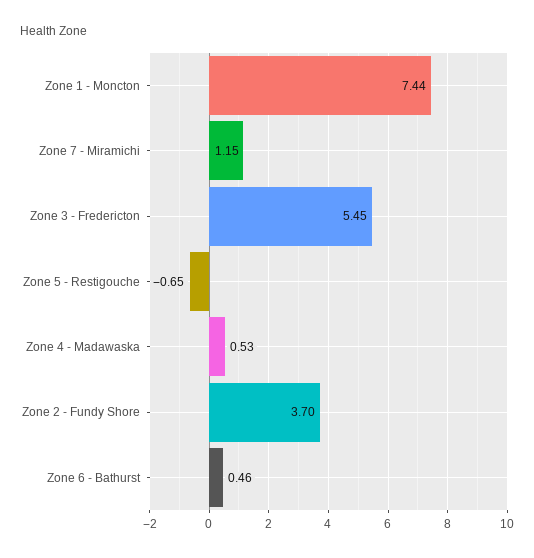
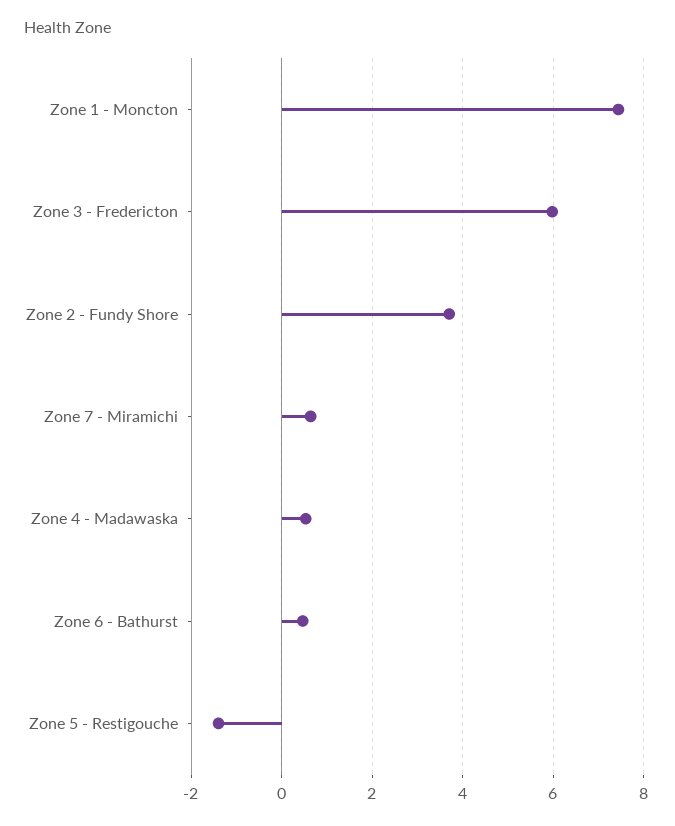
Zone 7 - Miramichi: 1.15 -> 0.6
Zone 3 - Fredericton: 5.45 -> 6
Zone 5 - Restigouche: -0.65 -> -1.4

